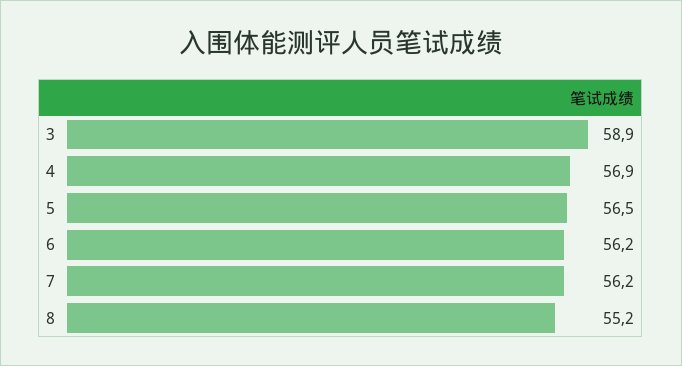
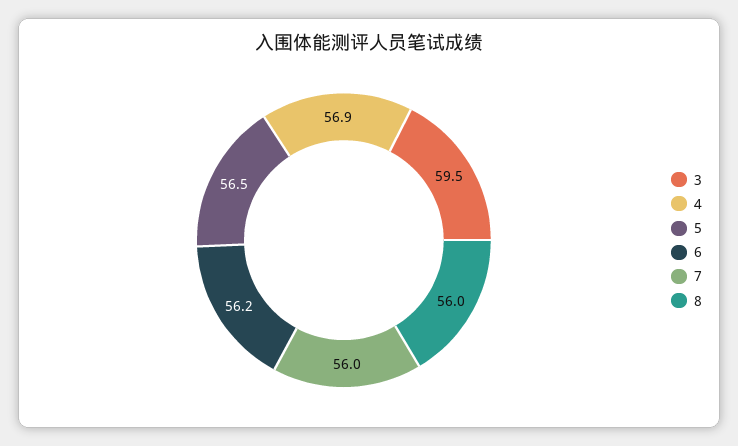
3: 58.9 -> 59.5
7: 56.2 -> 56
8: 55.2 -> 56

